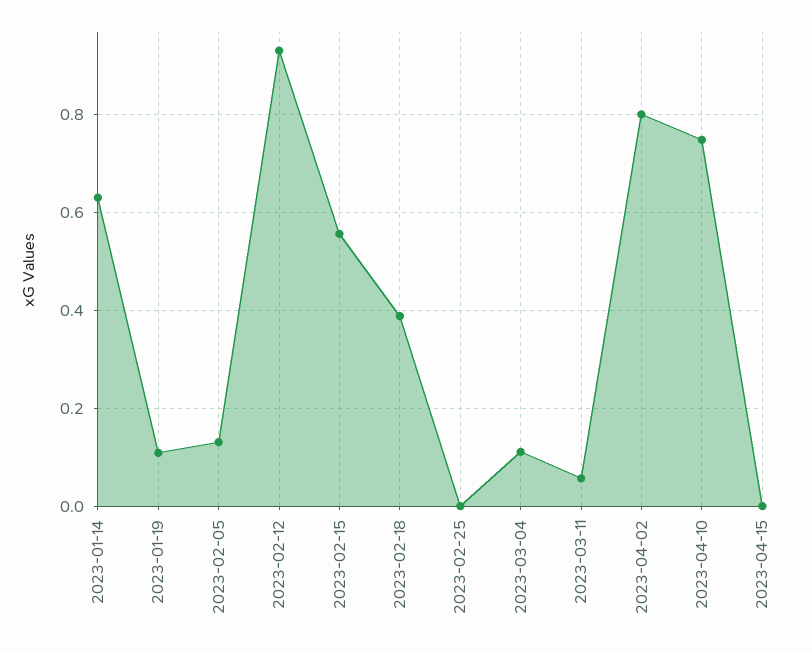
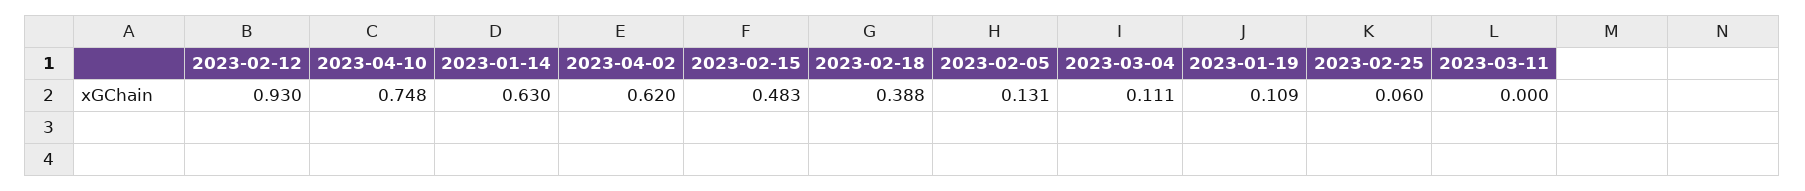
2023-02-15: 0.56 -> 0.483
2023-02-25: 0 -> 0.06
2023-03-11: 0.06 -> 0
2023-04-02: 0.8 -> 0.62
2023-04-15: 0 -> none

